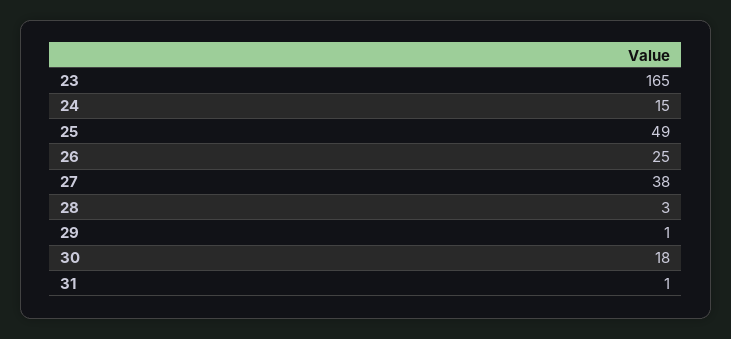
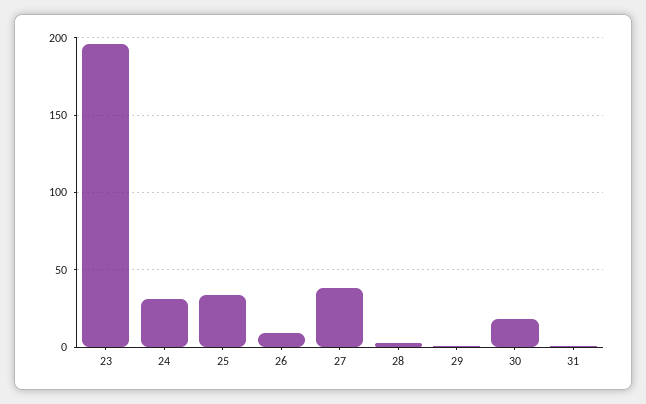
23: 165 -> 195
24: 15 -> 30
25: 49 -> 35
26: 25 -> 10

